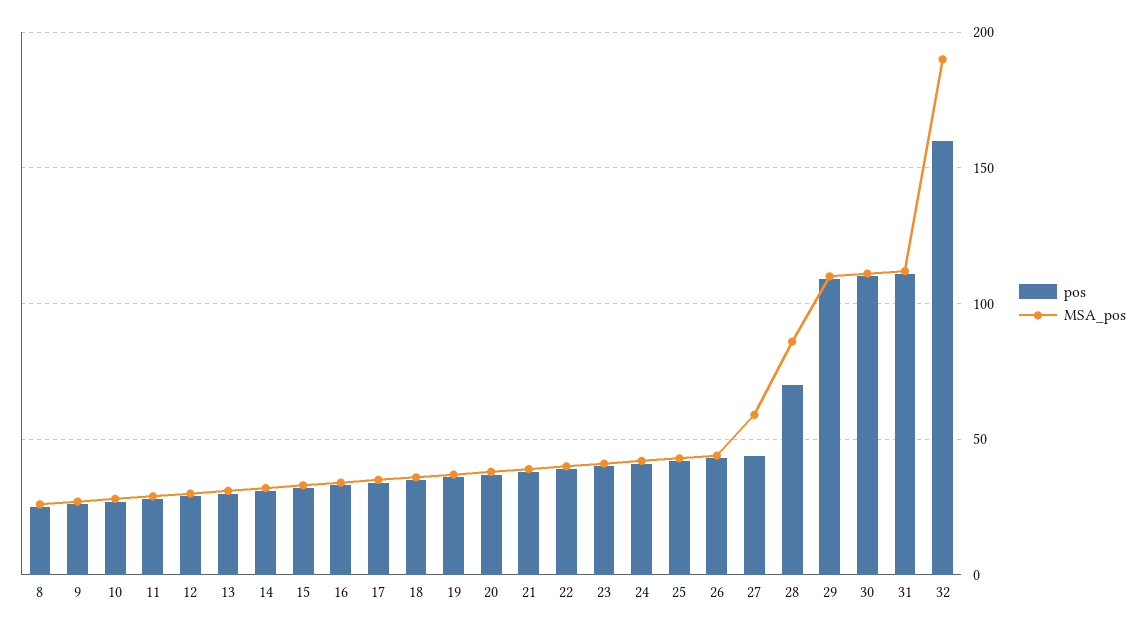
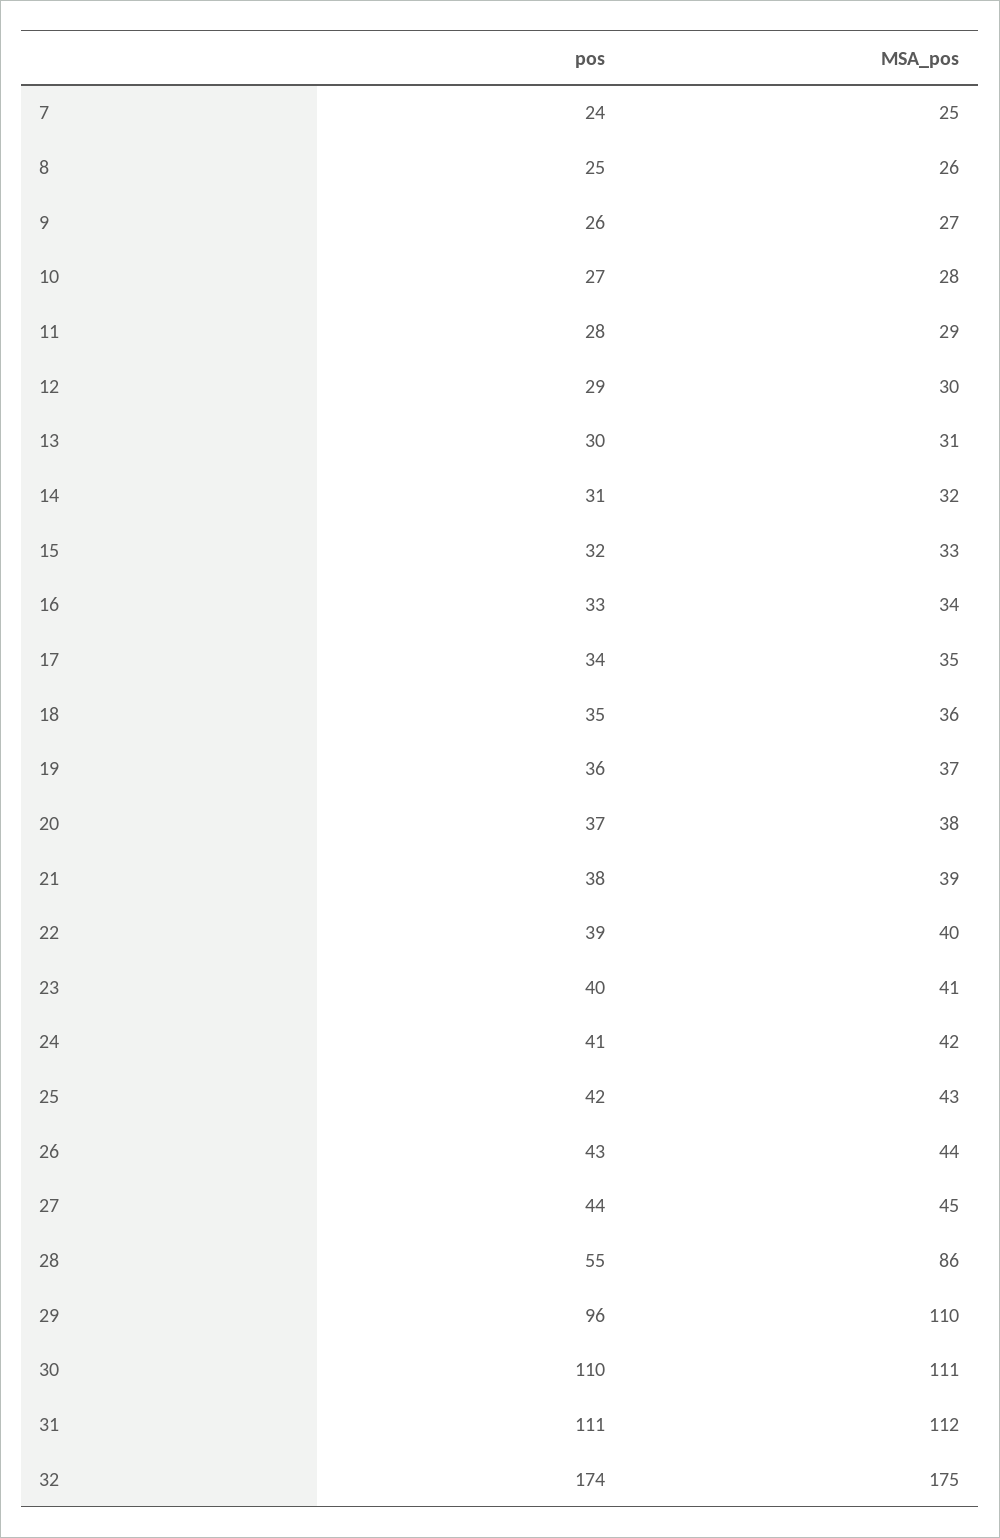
MSA_pos, 27: 60 -> 45
pos, 28: 70 -> 55
pos, 29: 110 -> 96
pos, 32: 160 -> 174
MSA_pos, 32: 190 -> 175
pos, 7: none -> 24
MSA_pos, 7: none -> 25

